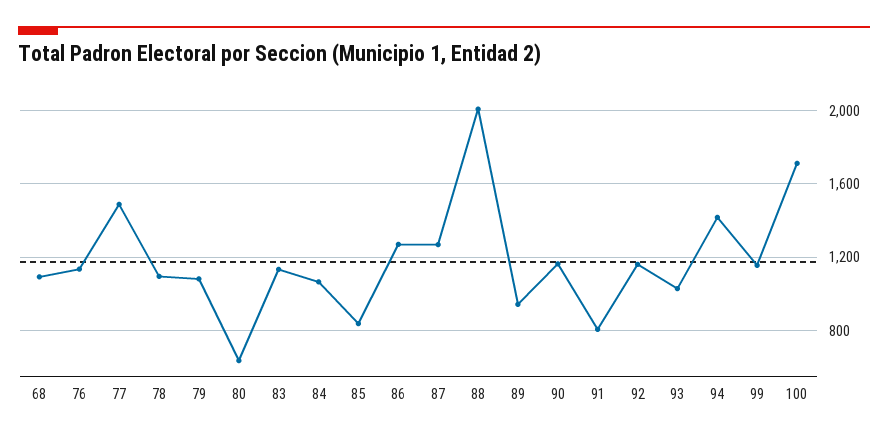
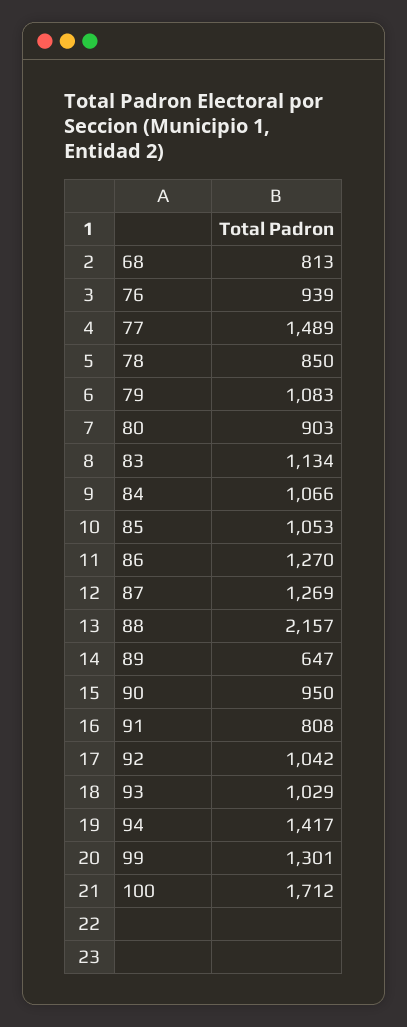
68: 1100 -> 813
76: 1150 -> 939
78: 1100 -> 850
80: 650 -> 903
85: 850 -> 1053
88: 2000 -> 2157
89: 950 -> 647
90: 1150 -> 950
92: 1150 -> 1042
99: 1150 -> 1301

